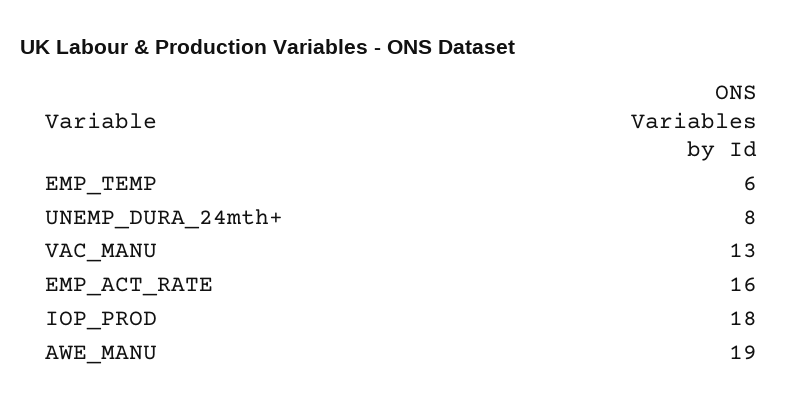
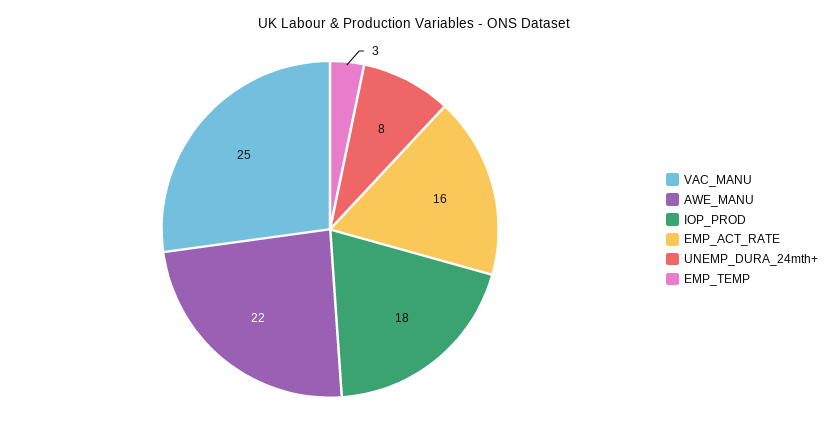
EMP_TEMP: 6 -> 3
VAC_MANU: 13 -> 25
AWE_MANU: 19 -> 22

